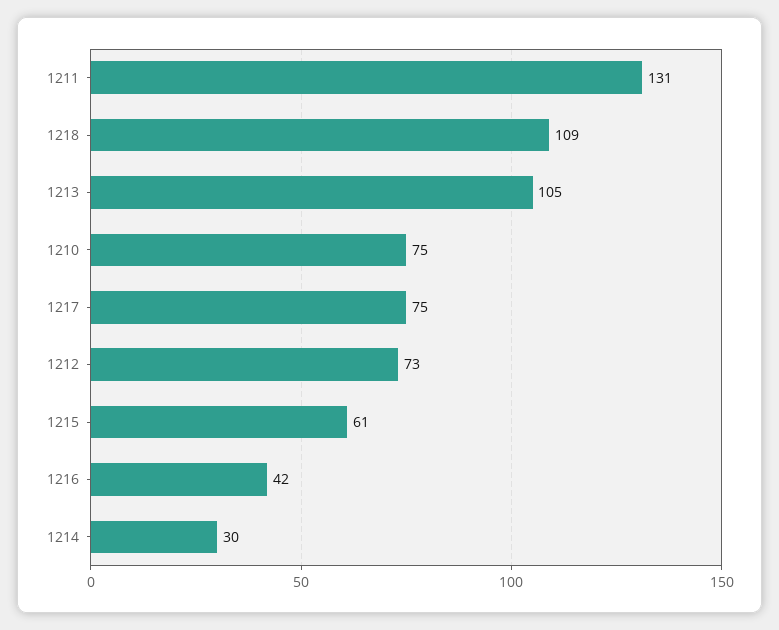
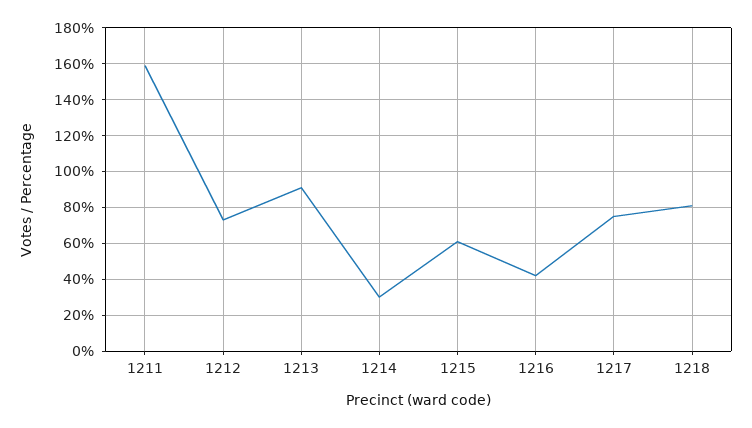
1211: 131 -> 160
1218: 109 -> 80
1213: 105 -> 90
1210: 75 -> none

